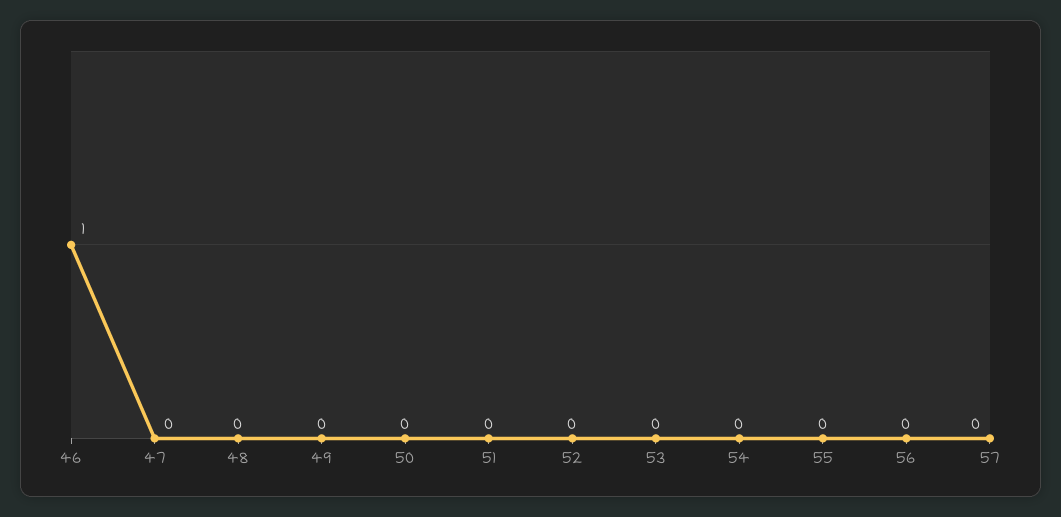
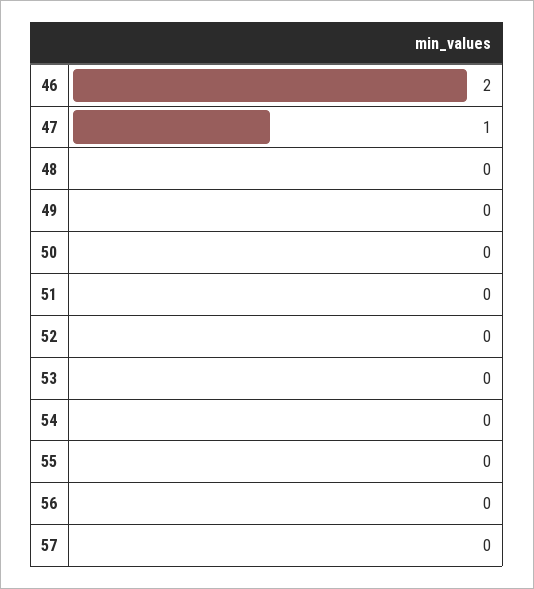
46: 1 -> 2
47: 0 -> 1

